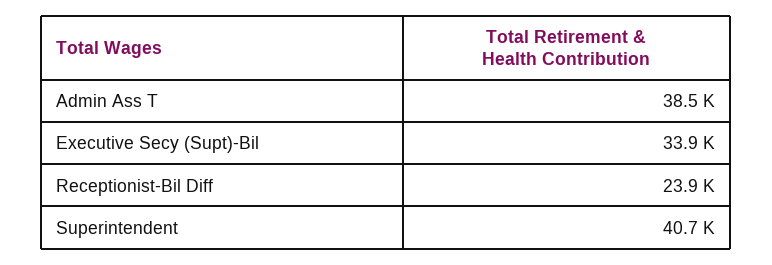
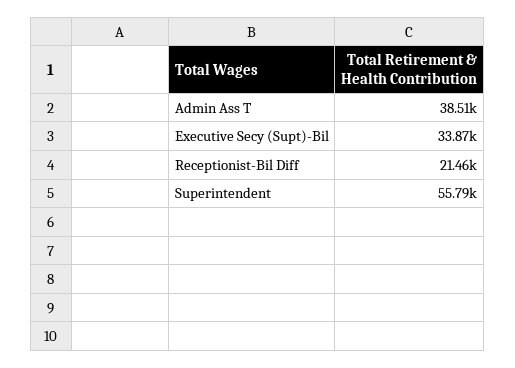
Receptionist-Bil Diff: 23900 -> 21460
Superintendent: 40700 -> 55790

